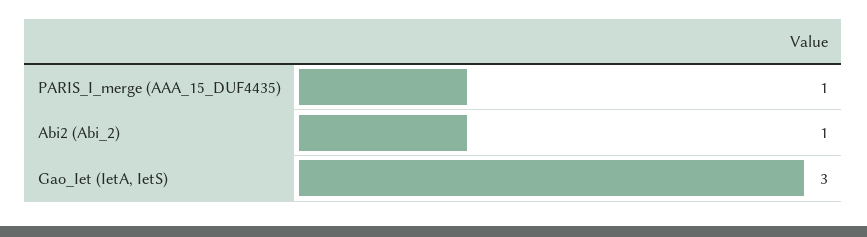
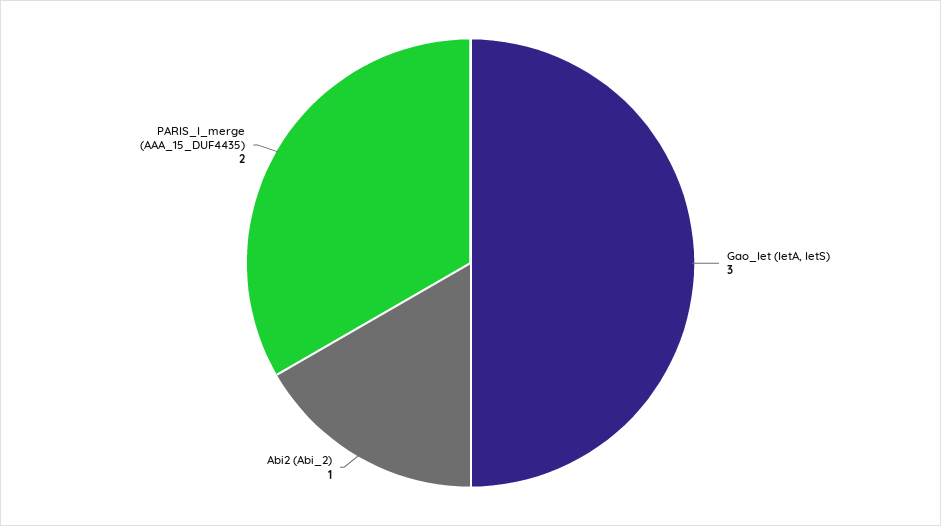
PARIS_I_merge (AAA_15_DUF4435): 1 -> 2

